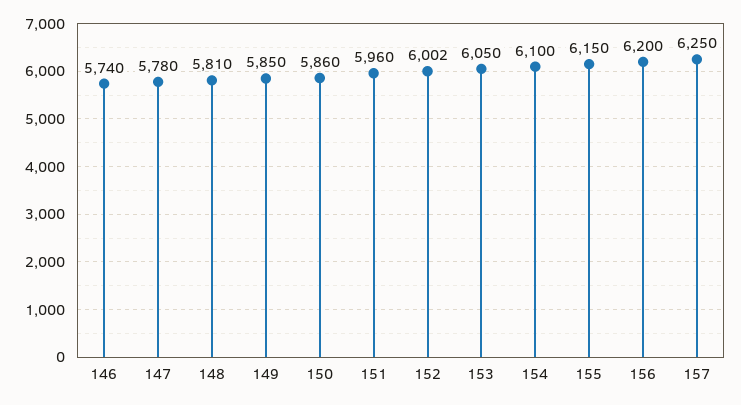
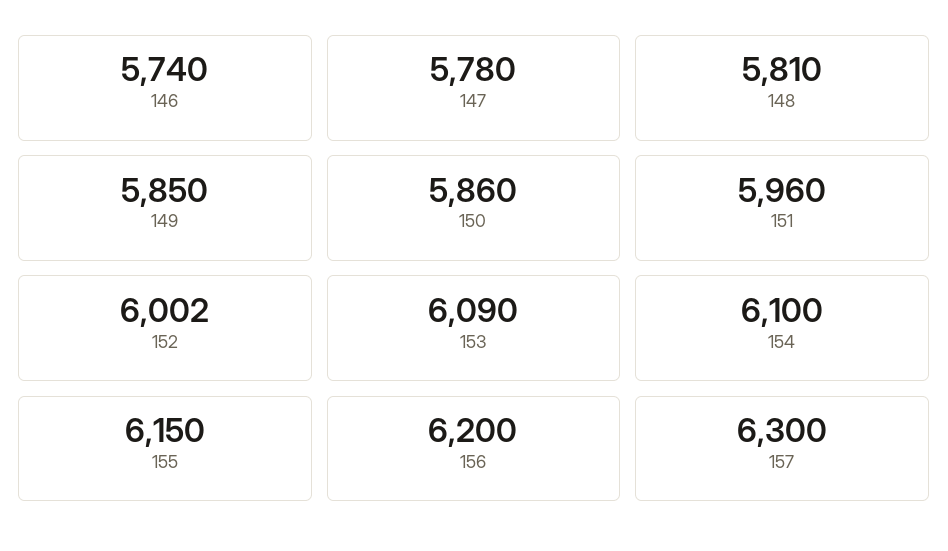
153: 6050 -> 6090
157: 6250 -> 6300

